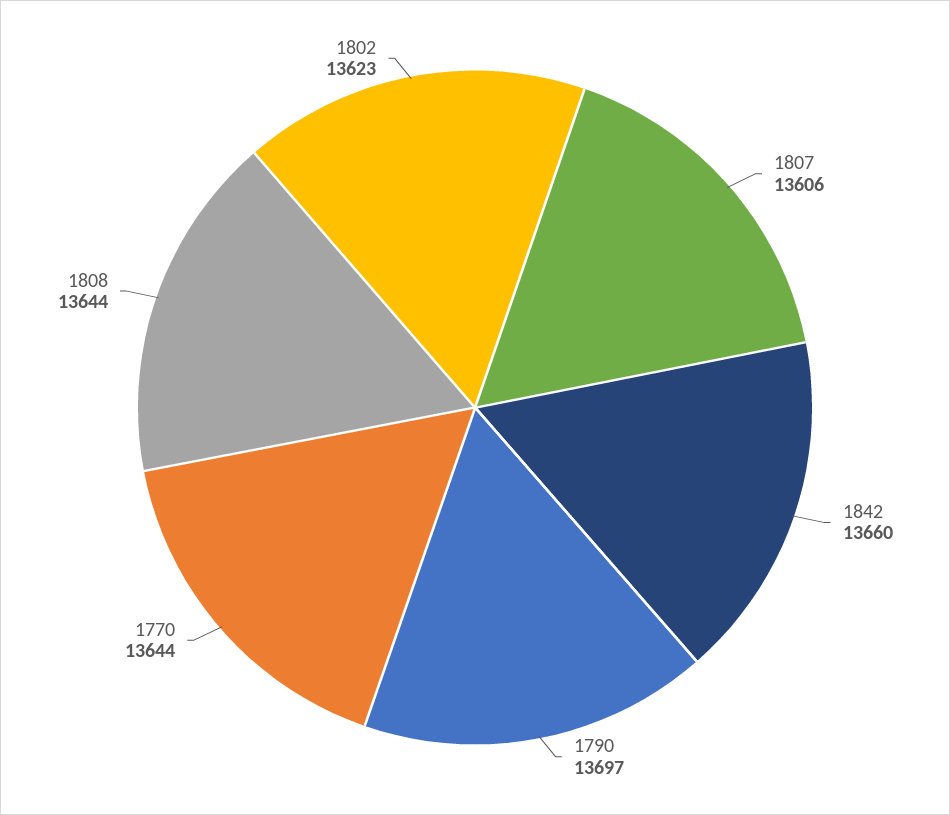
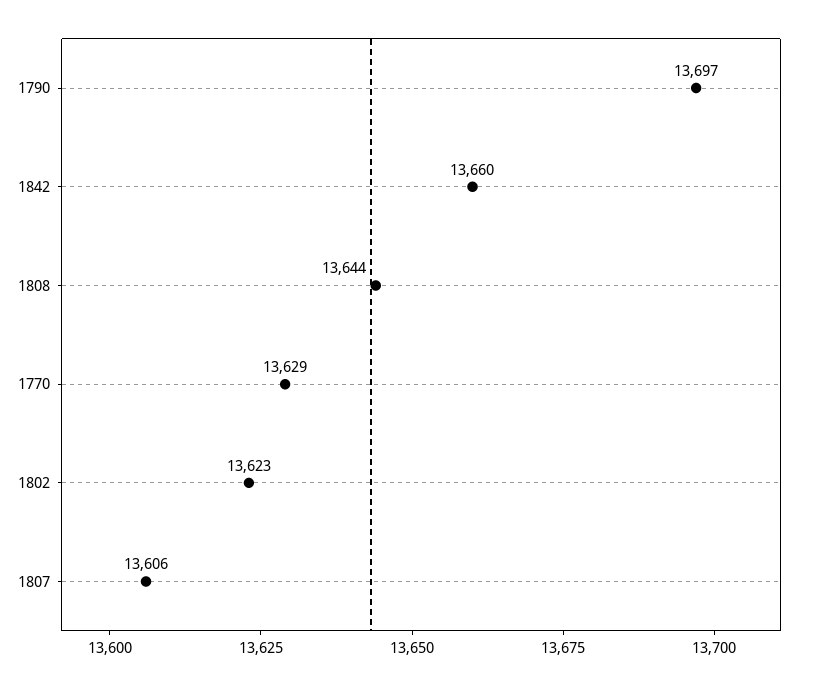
1770: 13644 -> 13629

